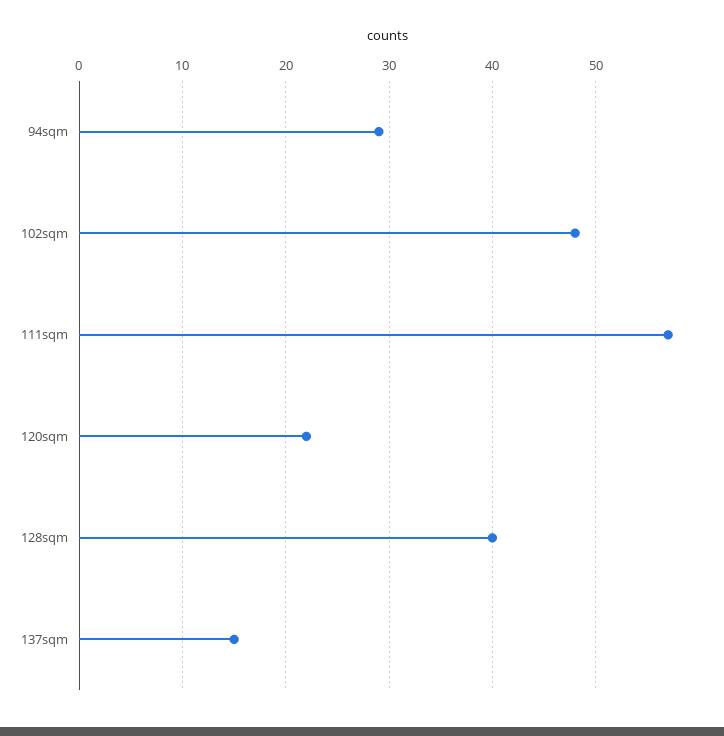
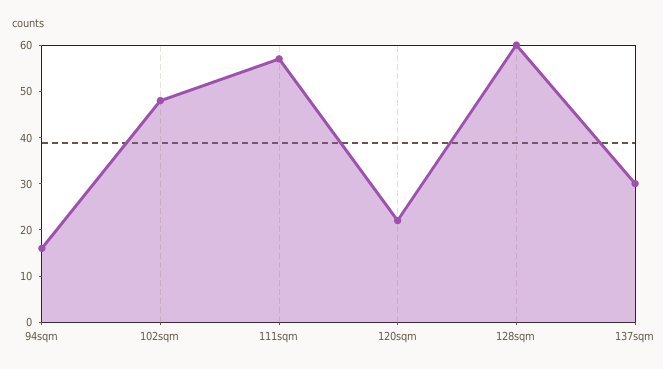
94sqm: 29 -> 15
128sqm: 40 -> 60
137sqm: 15 -> 30

